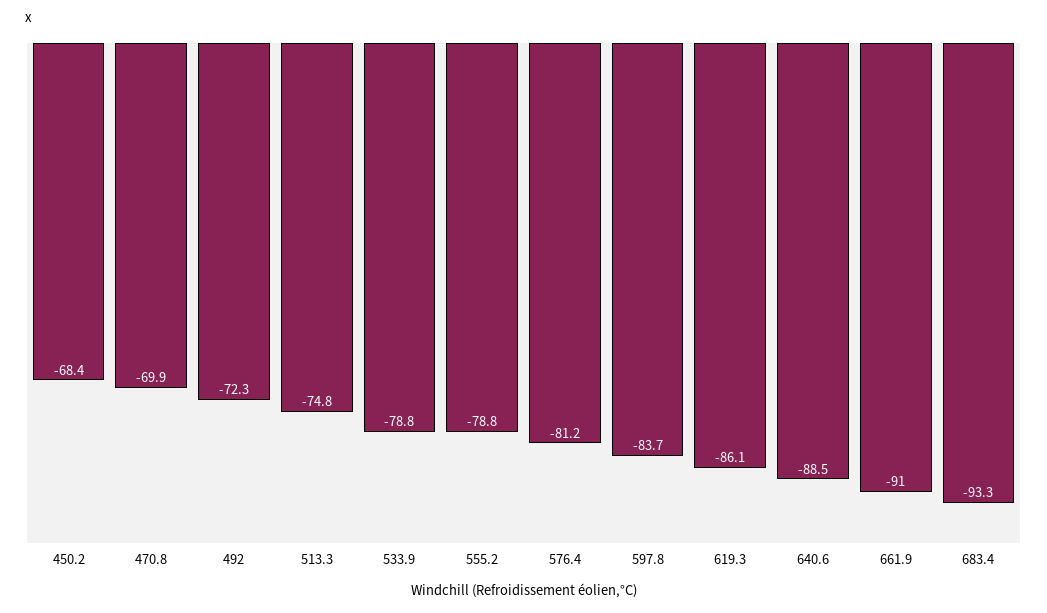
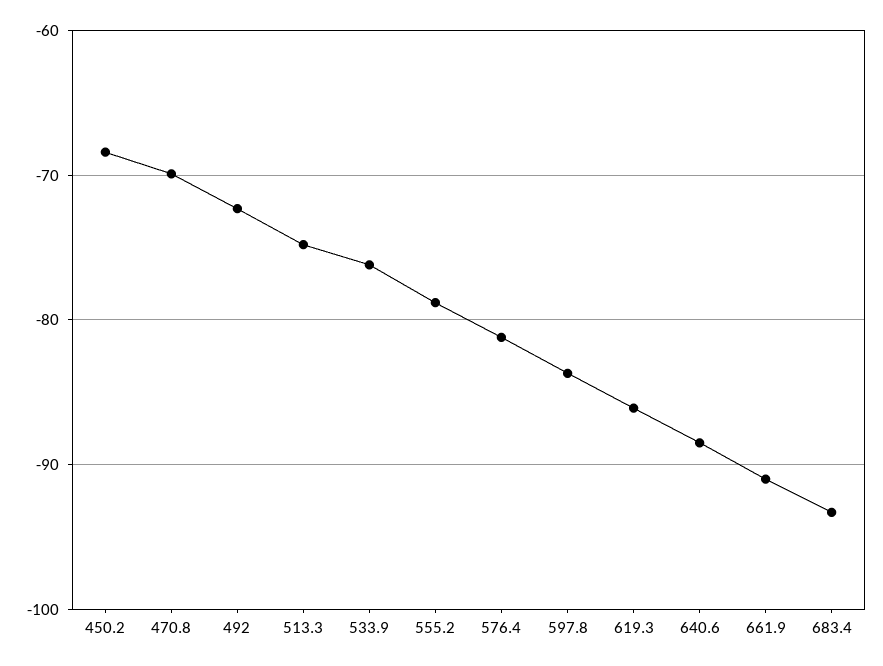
533.9: -78.8 -> -76

